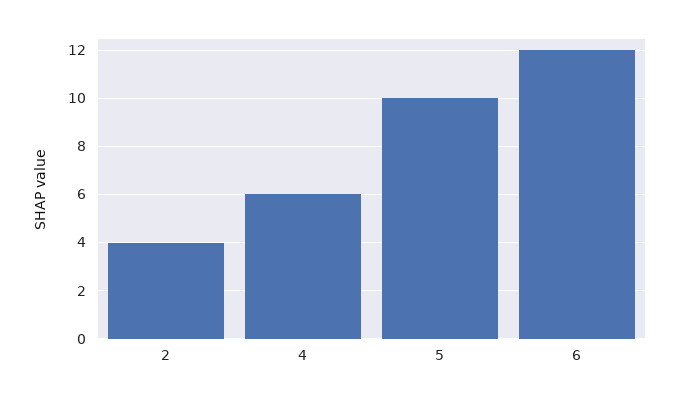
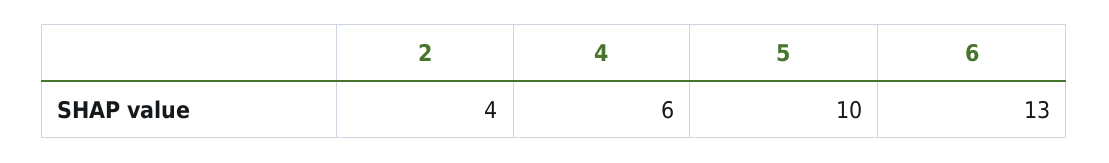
6: 12 -> 13

